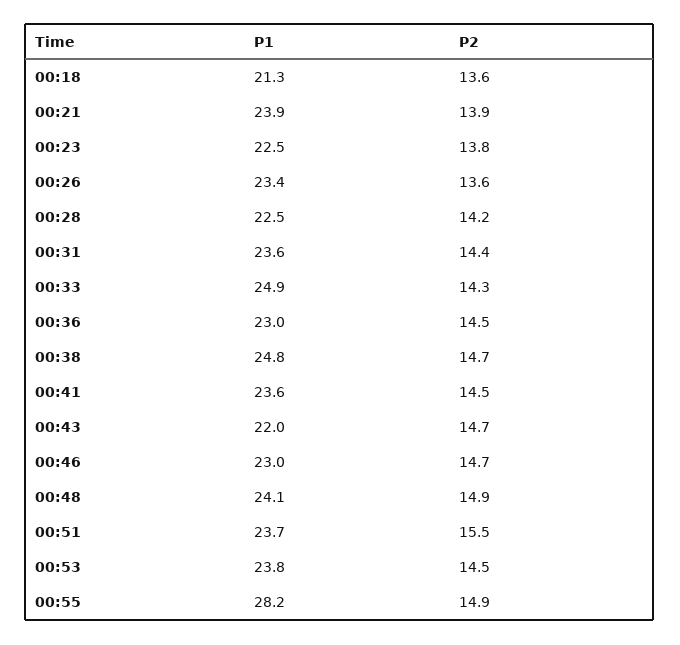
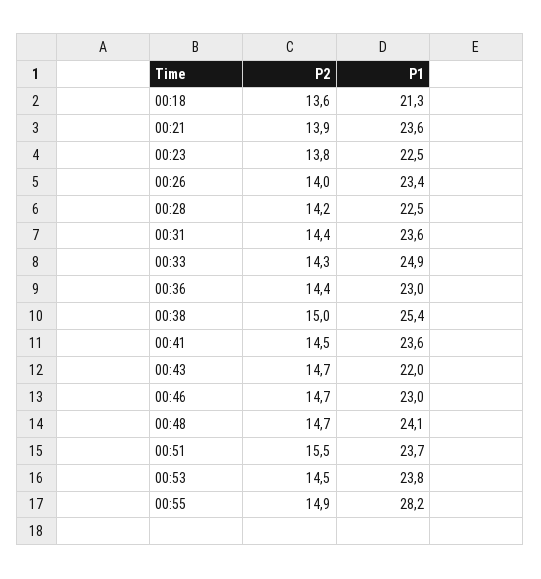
P1, 00:21: 23.9 -> 23.6
P2, 00:26: 13.6 -> 14
P2, 00:36: 14.5 -> 14.4
P1, 00:38: 24.8 -> 25.4
P2, 00:38: 14.7 -> 15
P2, 00:48: 14.9 -> 14.7

